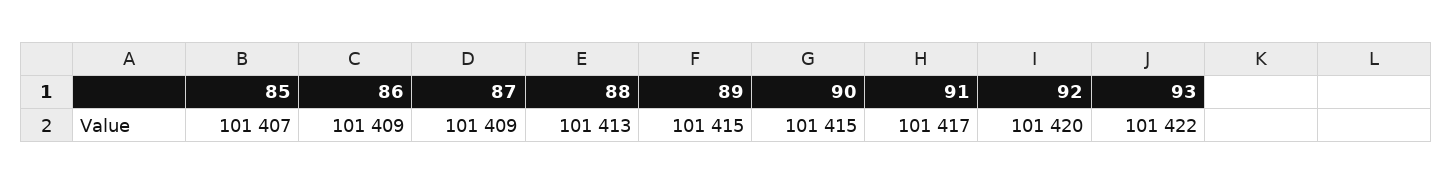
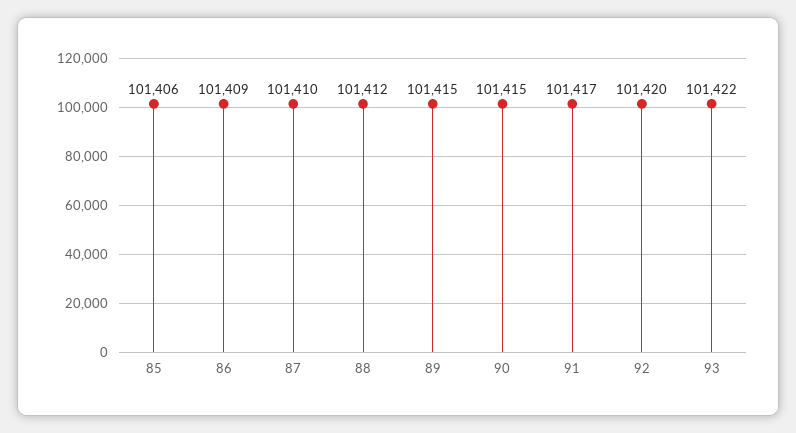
85: 101407 -> 101406
87: 101409 -> 101410
88: 101413 -> 101412

